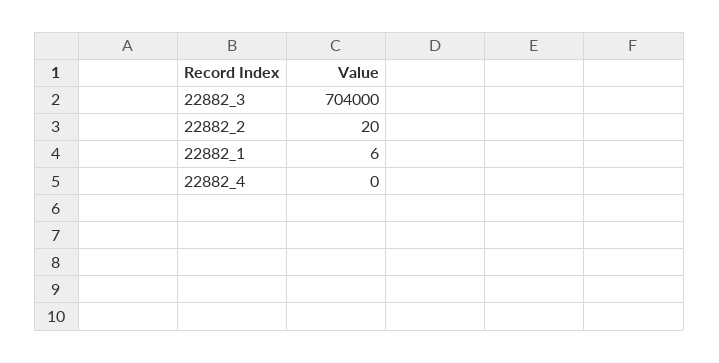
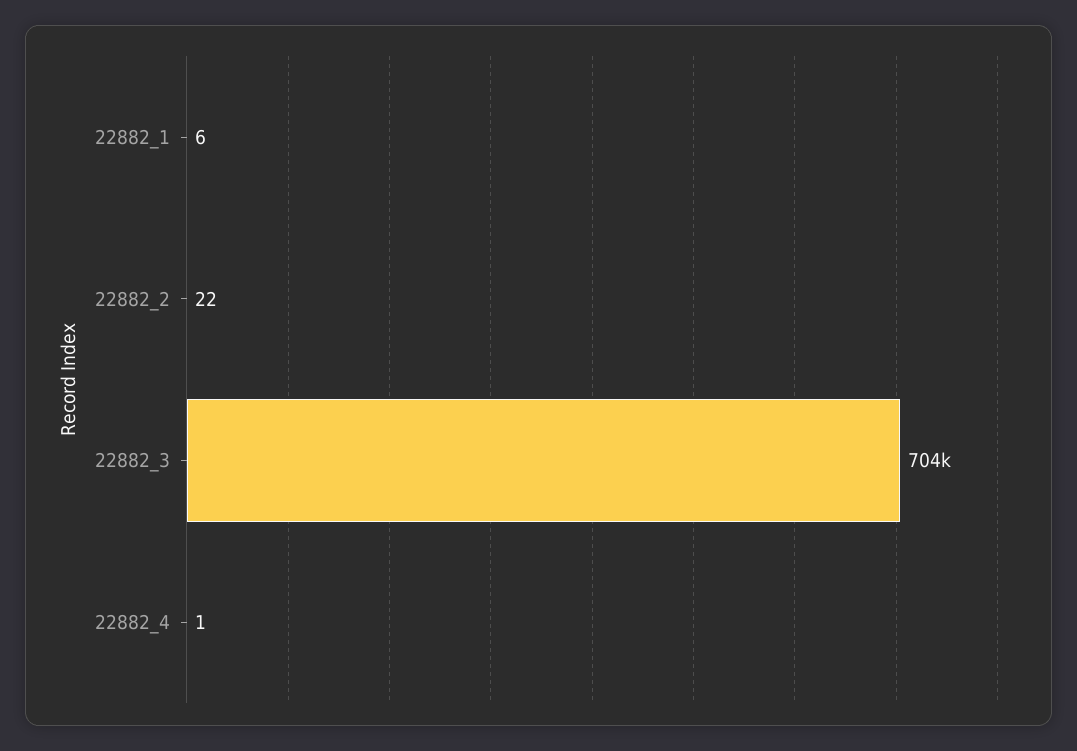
22882_2: 20 -> 22
22882_4: 0 -> 1

